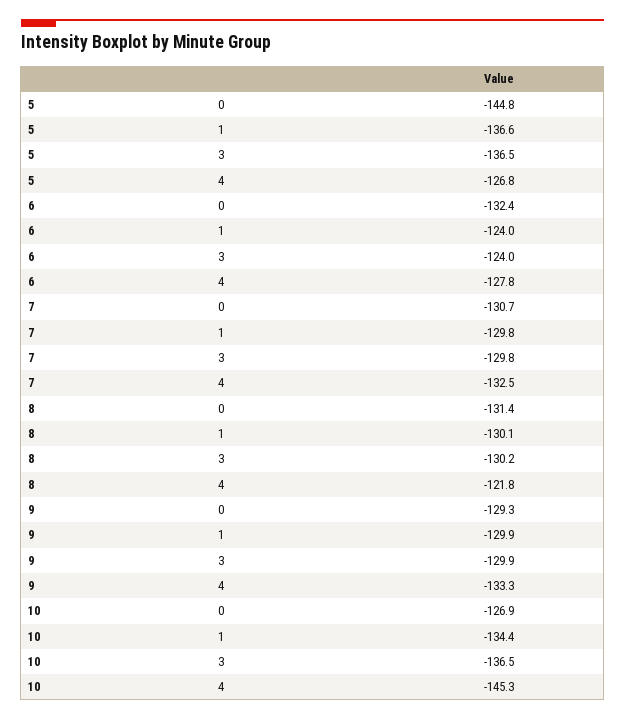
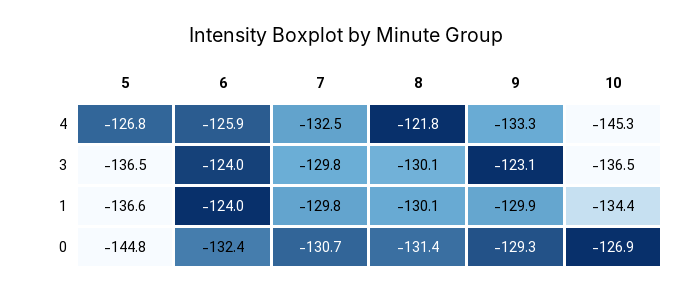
6, 4: -127.8 -> -125.9
8, 3: -130.2 -> -130.1
9, 3: -129.9 -> -123.1

